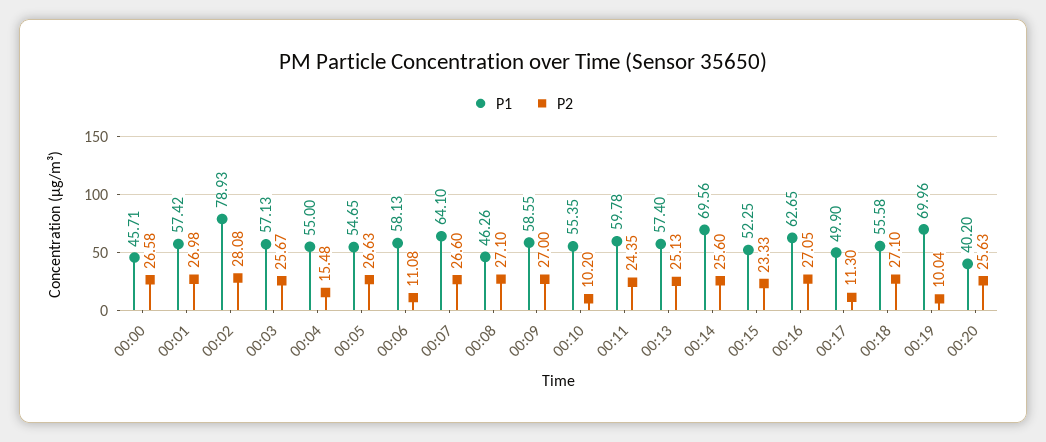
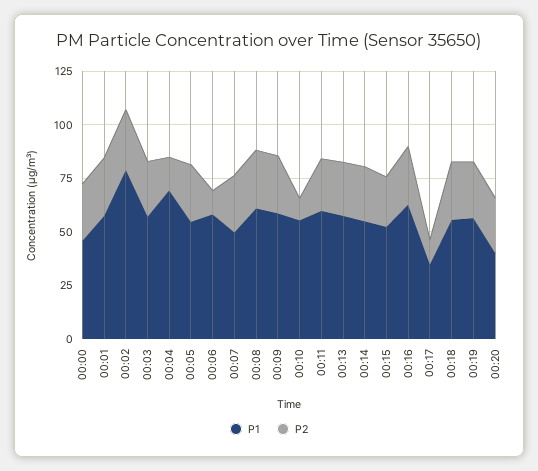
P1, 00:04: 55 -> 70
P1, 00:07: 64.1 -> 50
P1, 00:08: 46.26 -> 60
P1, 00:14: 69.56 -> 55
P1, 00:17: 49.9 -> 35
P1, 00:19: 69.96 -> 55
P2, 00:19: 10.04 -> 25

